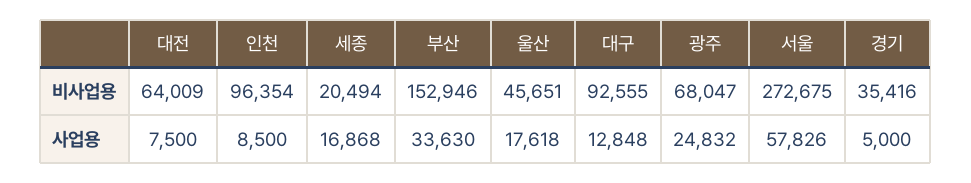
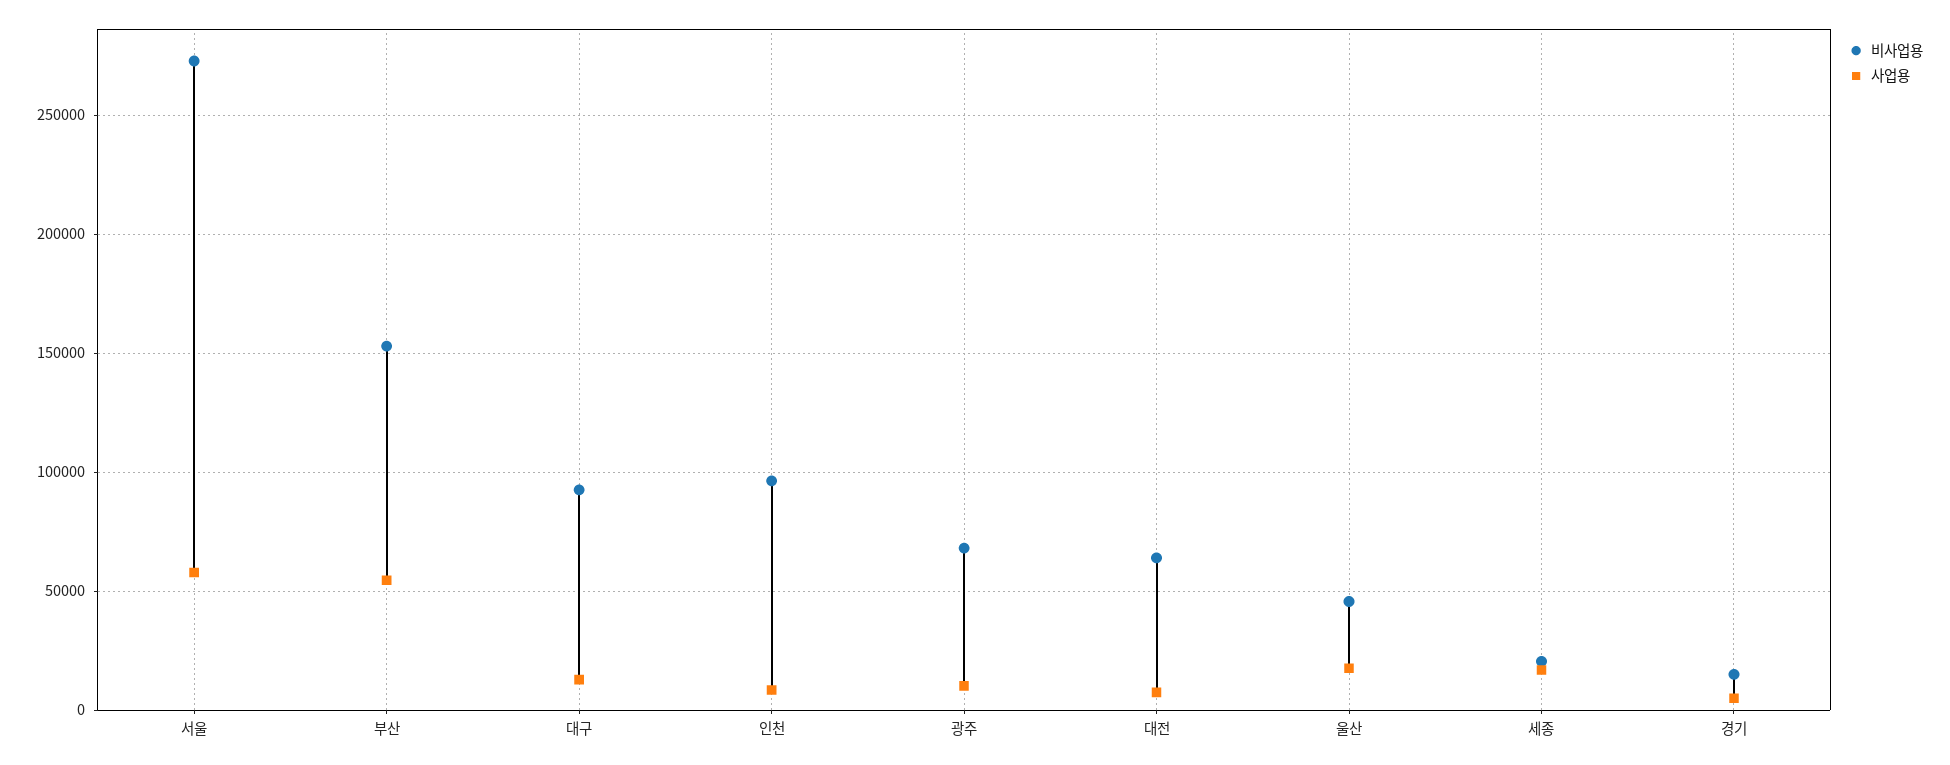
비사업용, 경기: 35416 -> 15000
사업용, 부산: 33630 -> 55000
사업용, 광주: 24832 -> 10000

